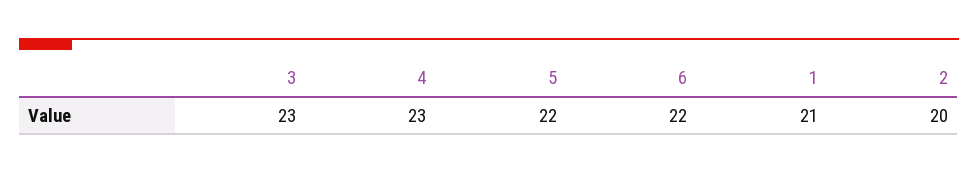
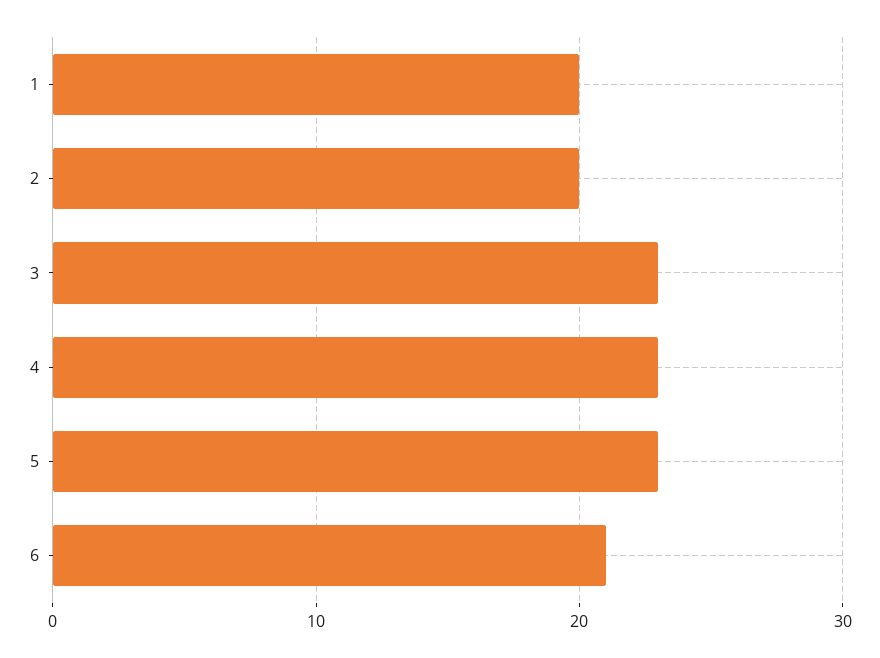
5: 22 -> 23
6: 22 -> 21
1: 21 -> 20

